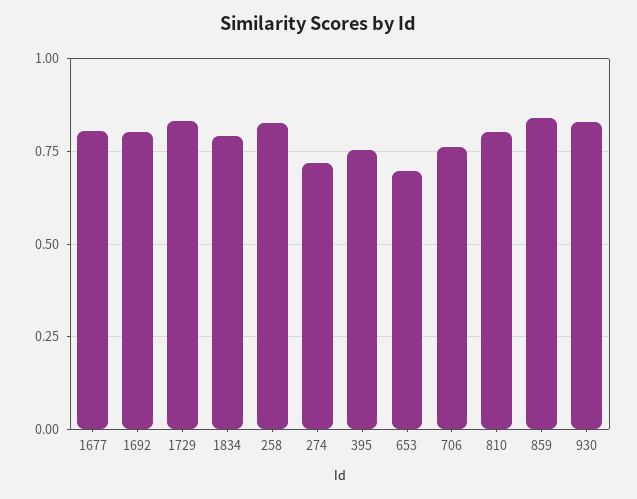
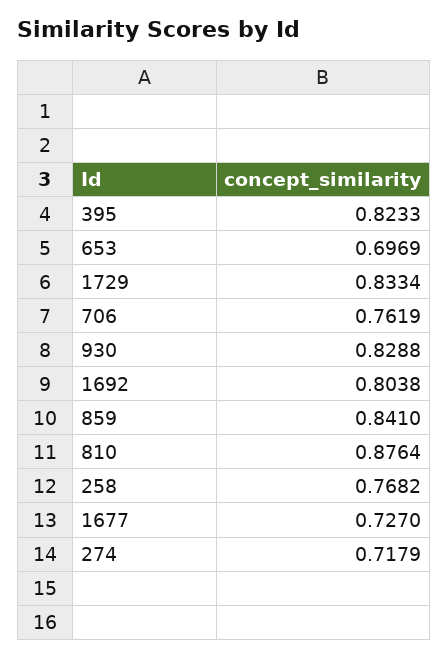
1677: 0.8 -> 0.727
1834: 0.8 -> none
258: 0.825 -> 0.7682
395: 0.75 -> 0.8233
810: 0.8 -> 0.8764

